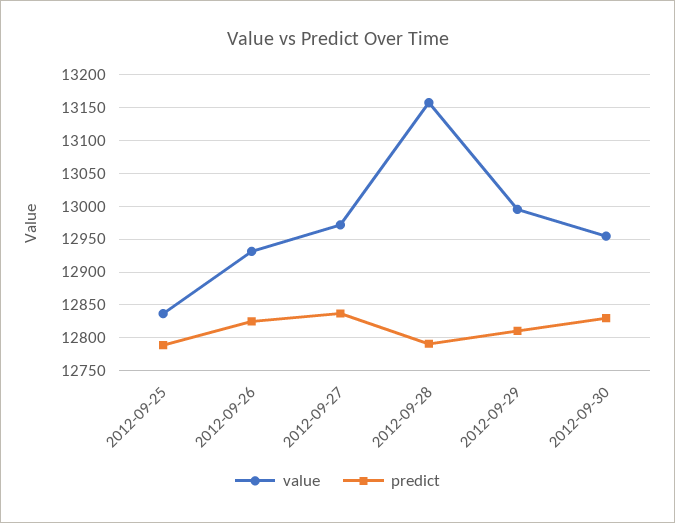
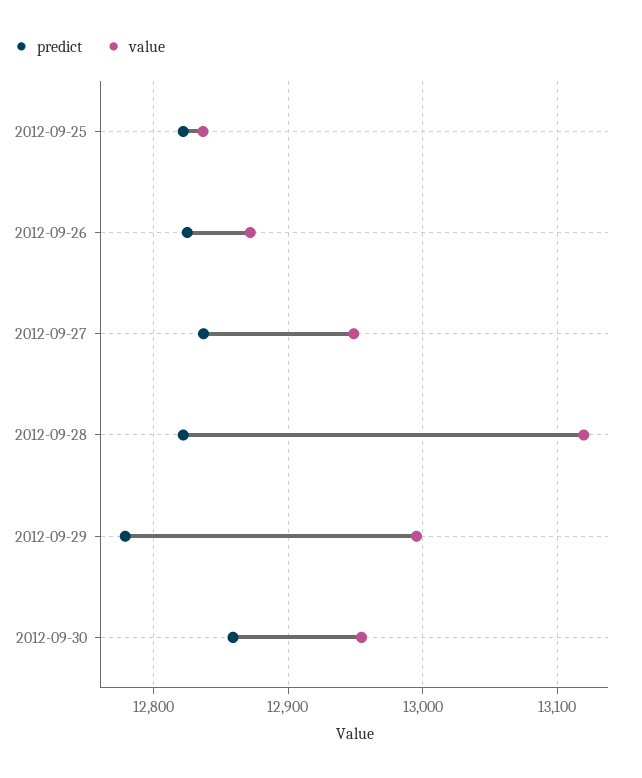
predict, 2012-09-25: 12790 -> 12820
value, 2012-09-26: 12930 -> 12870
value, 2012-09-27: 12970 -> 12950
value, 2012-09-28: 13160 -> 13120
predict, 2012-09-28: 12790 -> 12820
predict, 2012-09-29: 12810 -> 12780
predict, 2012-09-30: 12830 -> 12860

